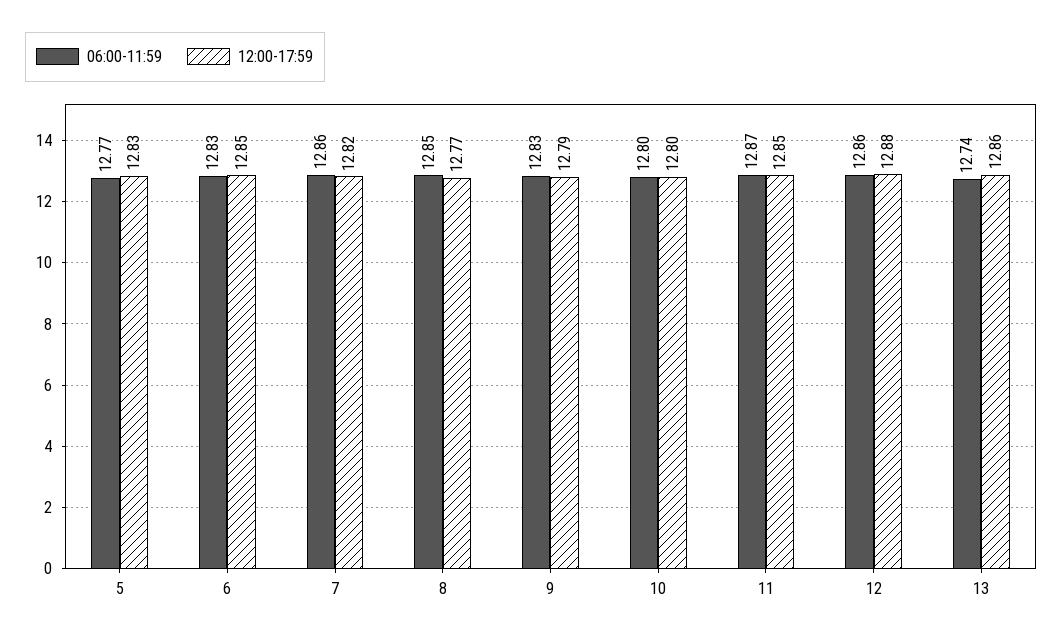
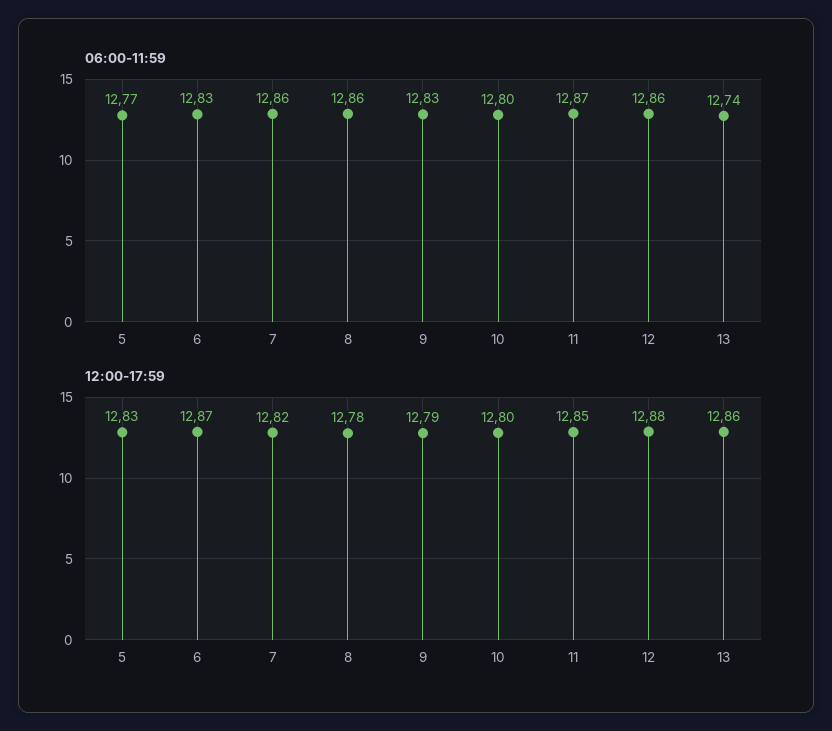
12:00-17:59, 6: 12.85 -> 12.87
06:00-11:59, 8: 12.85 -> 12.86
12:00-17:59, 8: 12.77 -> 12.78

